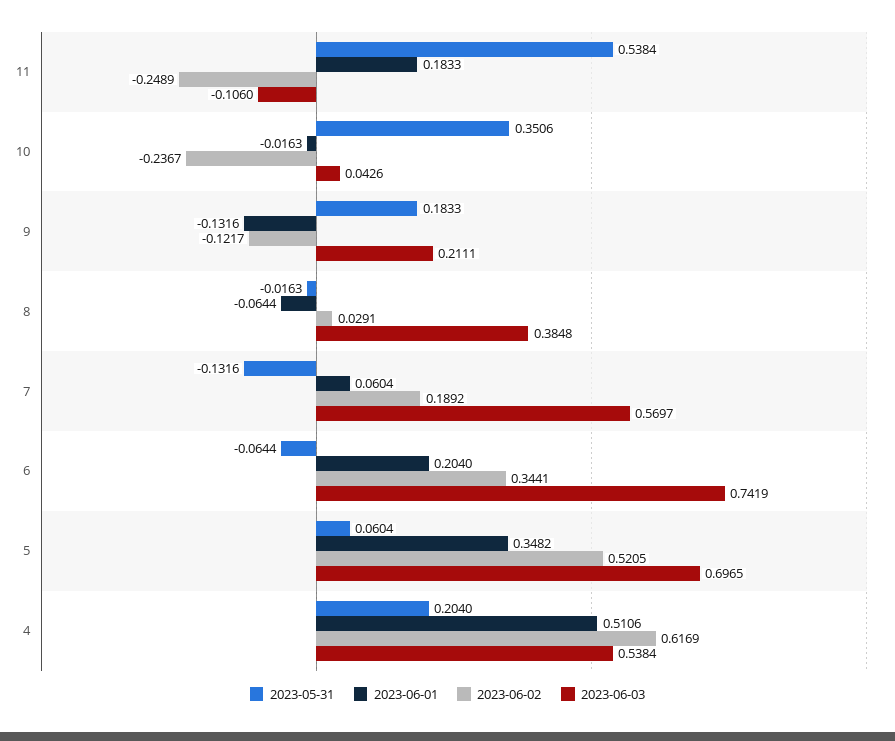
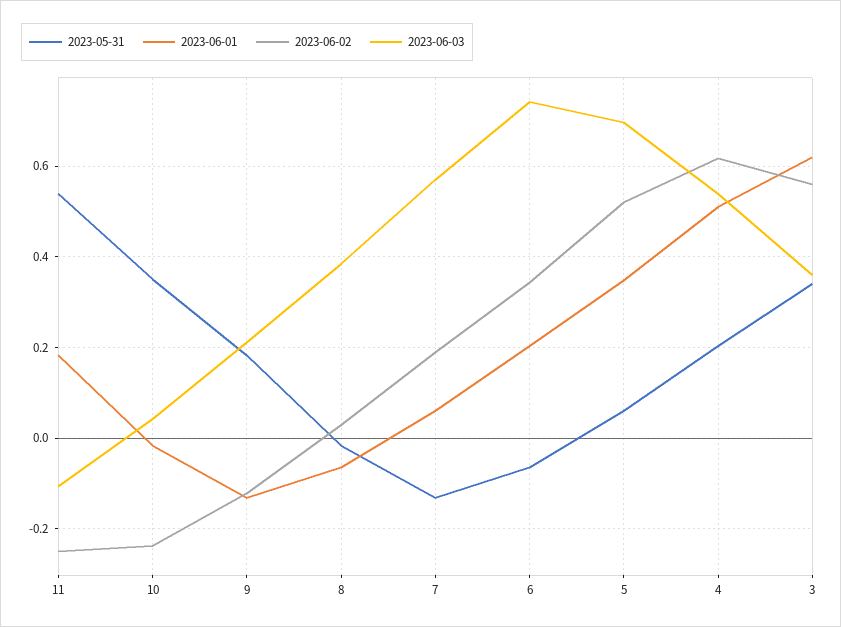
2023-05-31, 3: none -> 0.34
2023-06-01, 3: none -> 0.62
2023-06-02, 3: none -> 0.56
2023-06-03, 3: none -> 0.36

